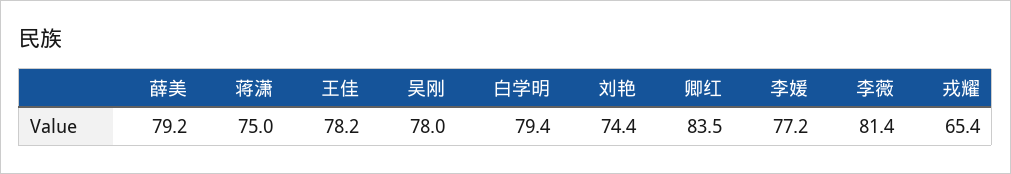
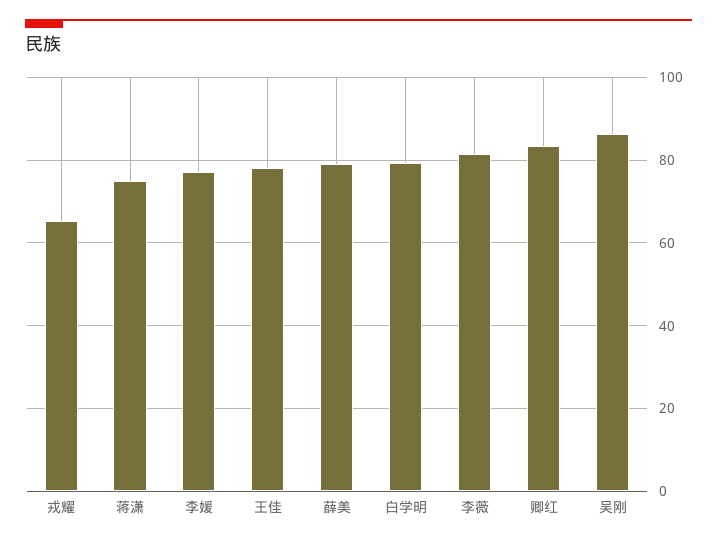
吴刚: 78 -> 86
刘艳: 74.4 -> none

